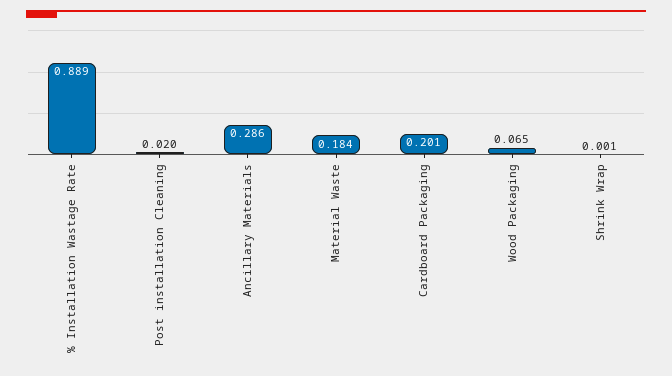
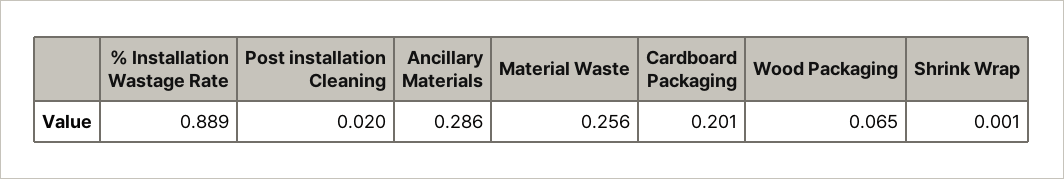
Material Waste: 0.184 -> 0.256

